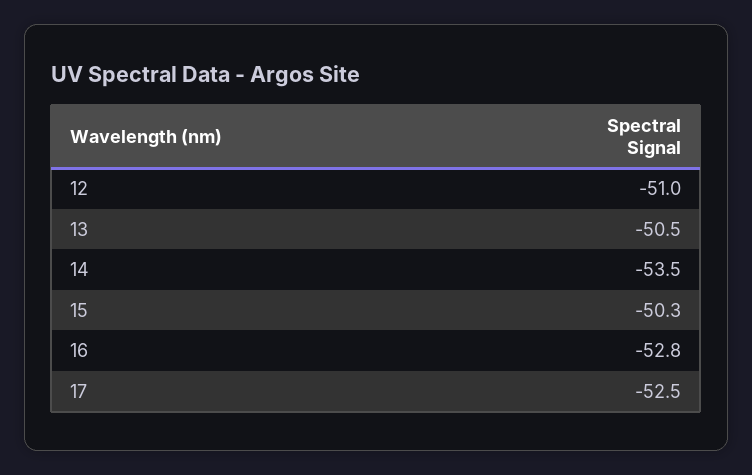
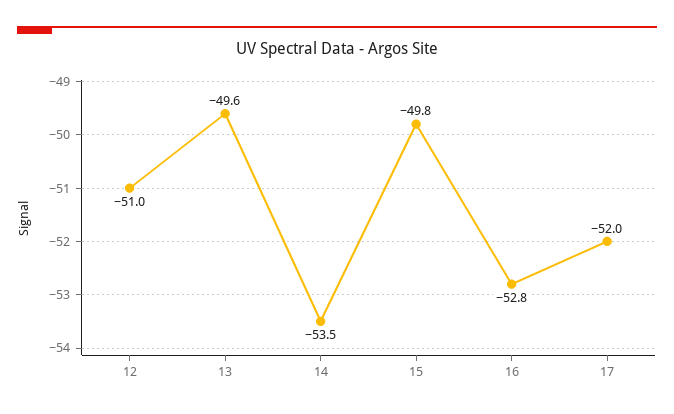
13: -50.5 -> -49.6
15: -50.3 -> -49.8
17: -52.5 -> -52

